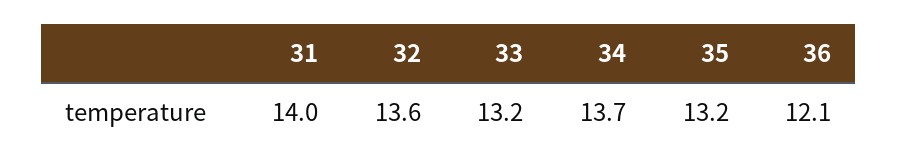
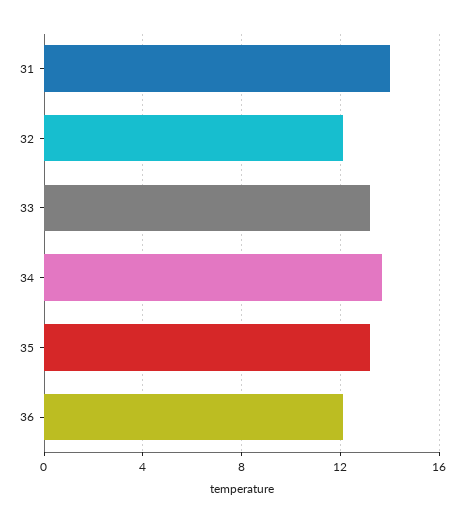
32: 13.6 -> 12

